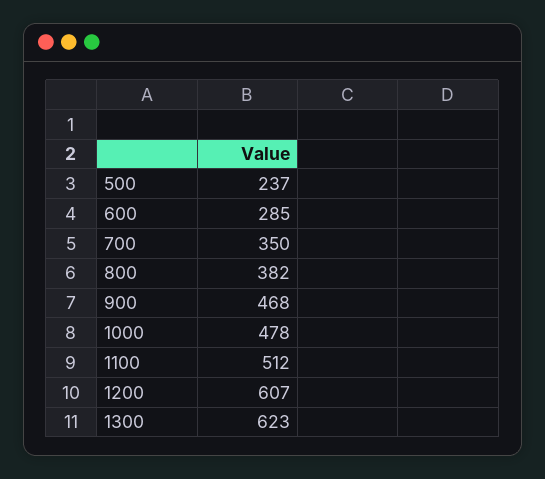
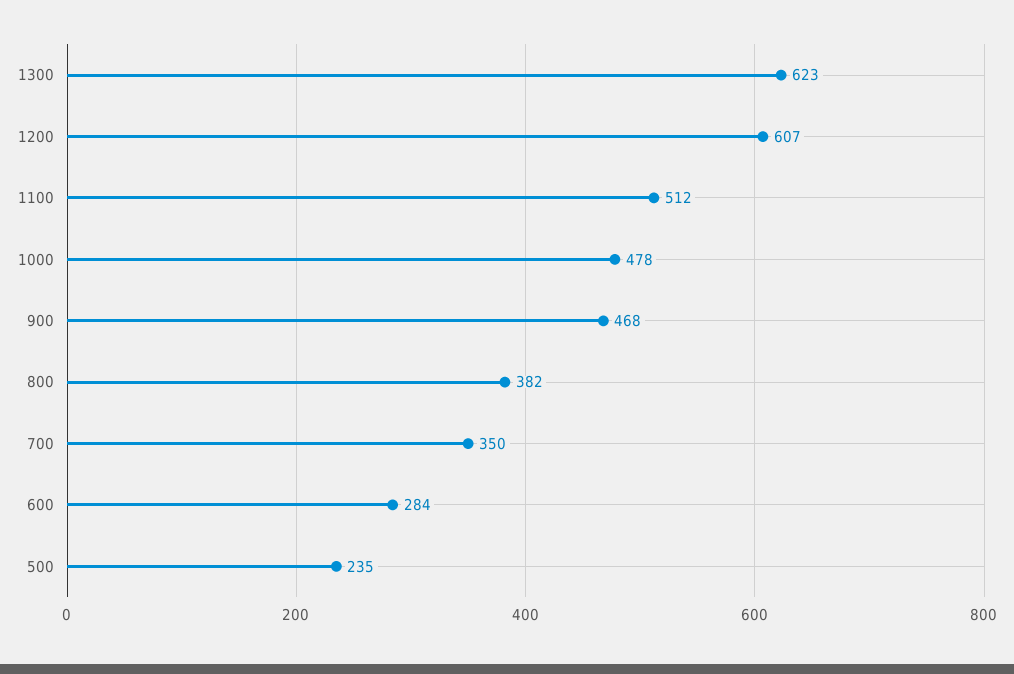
500: 237 -> 235
600: 285 -> 284

